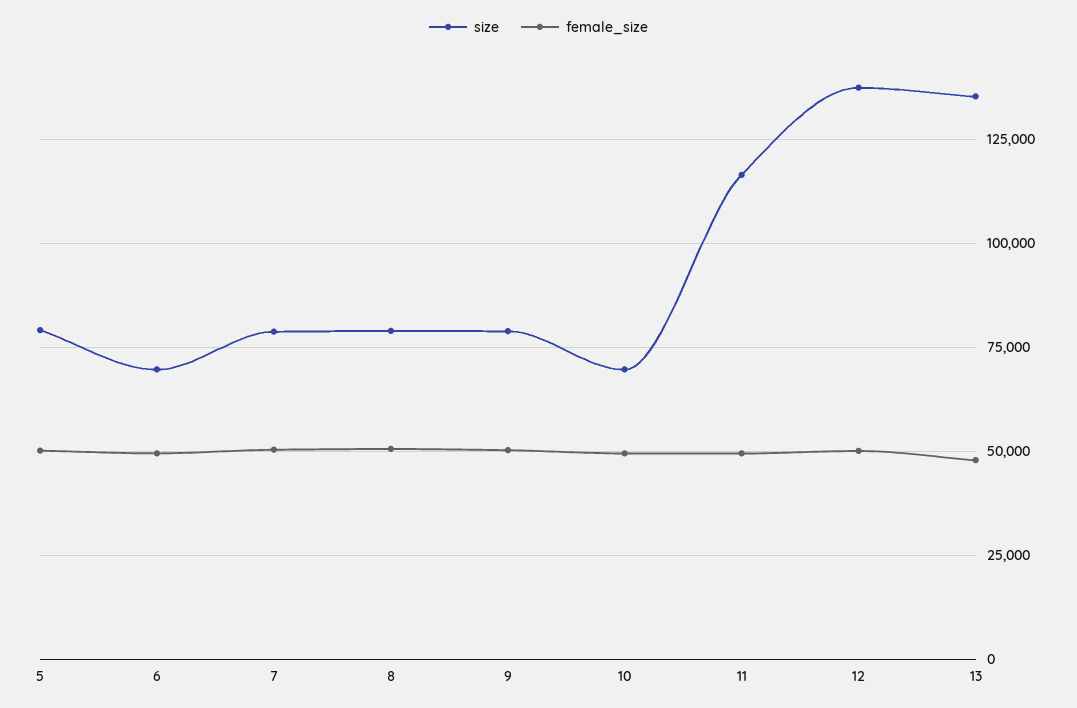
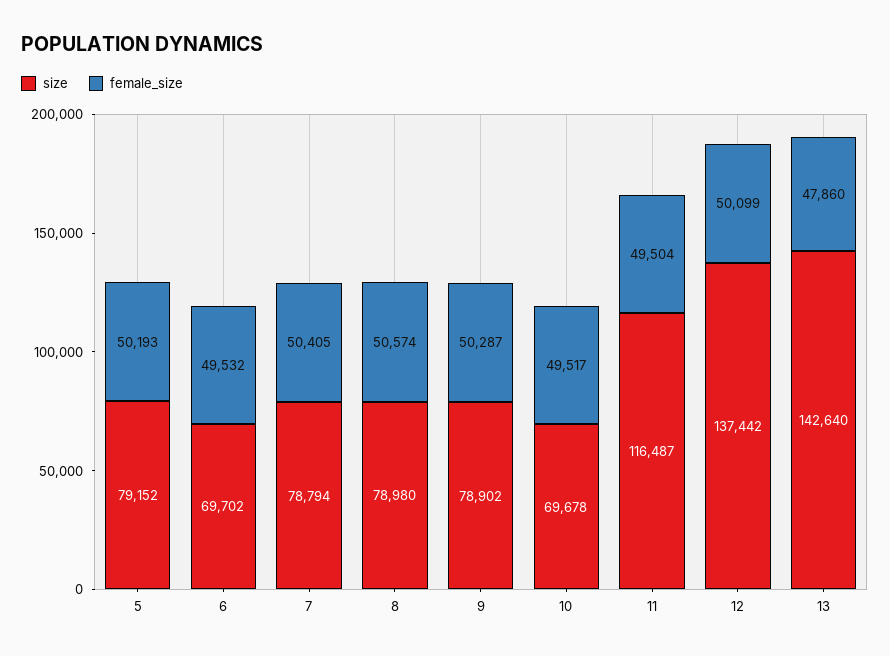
size, 13: 135000 -> 142640

